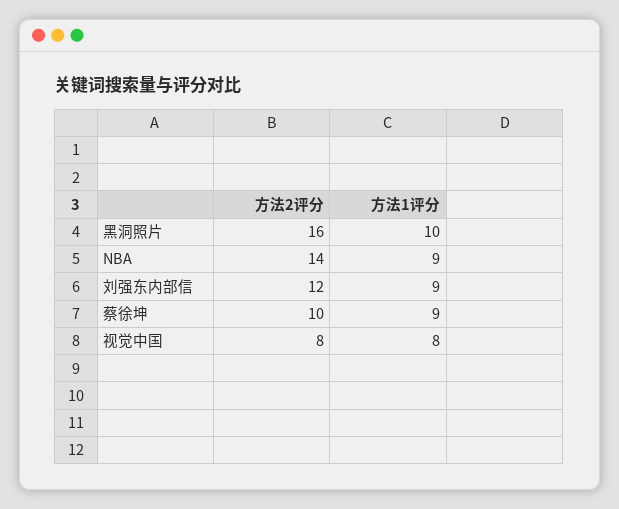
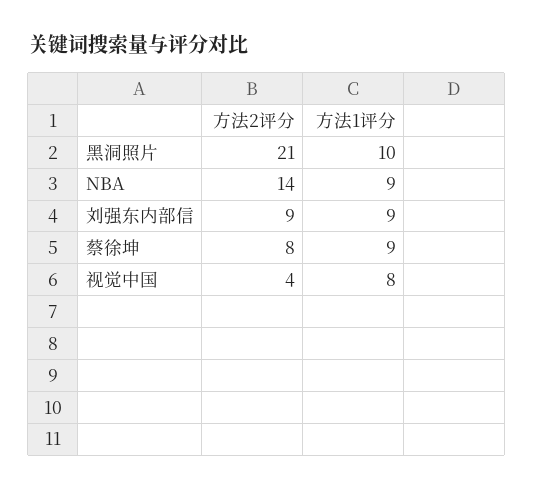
方法2评分, 黑洞照片: 16 -> 21
方法2评分, 刘强东内部信: 12 -> 9
方法2评分, 蔡徐坤: 10 -> 8
方法2评分, 视觉中国: 8 -> 4

